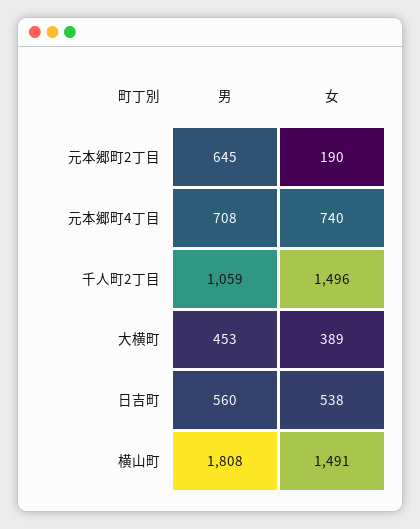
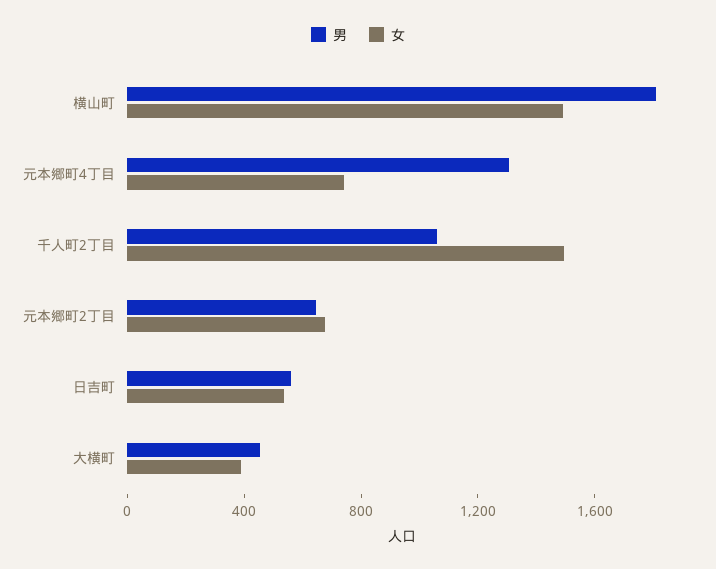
女, 元本郷町2丁目: 190 -> 700
男, 元本郷町4丁目: 708 -> 1300

